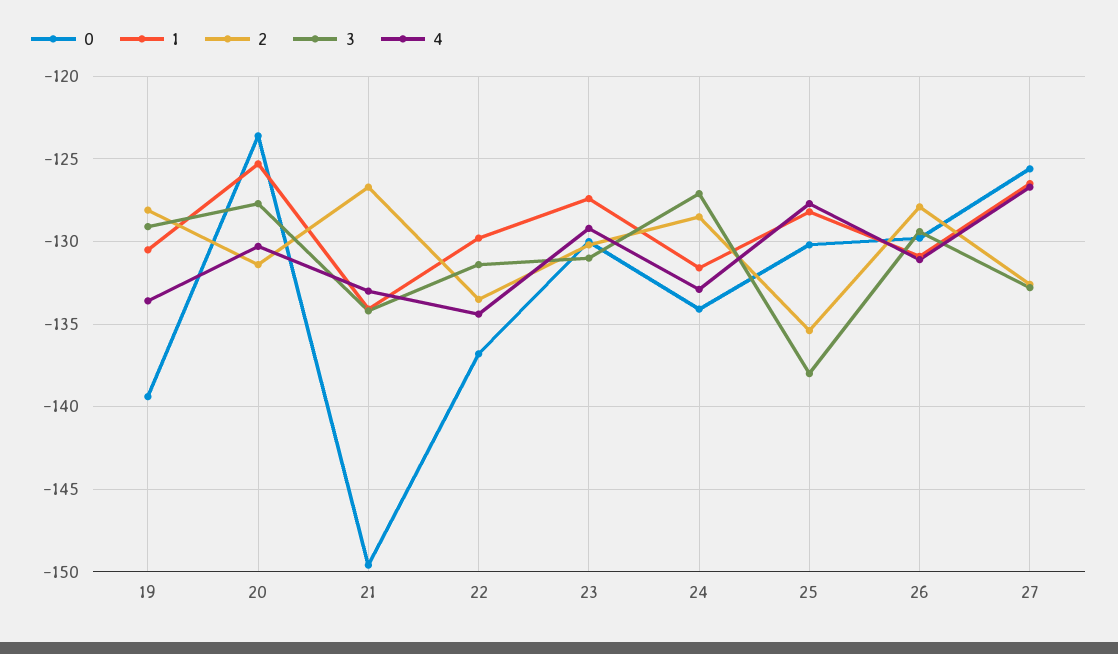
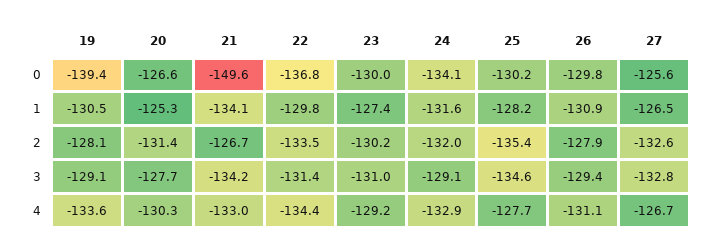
0, 20: -123.5 -> -126.6
2, 24: -128.5 -> -132
3, 24: -127 -> -129.1
3, 25: -138 -> -134.6

